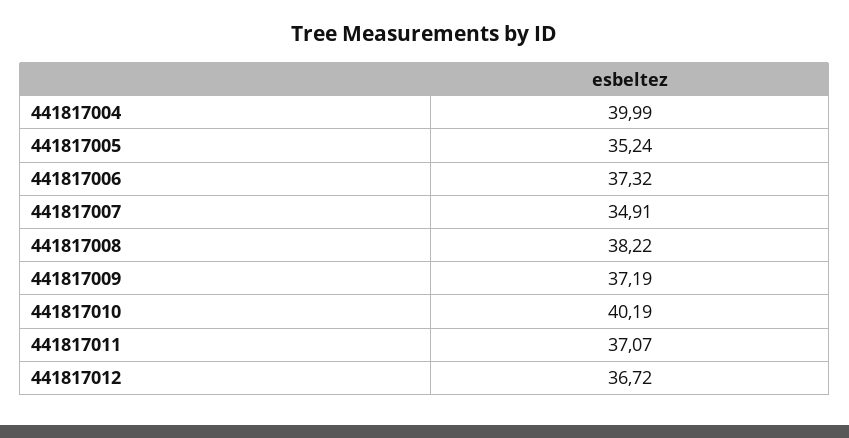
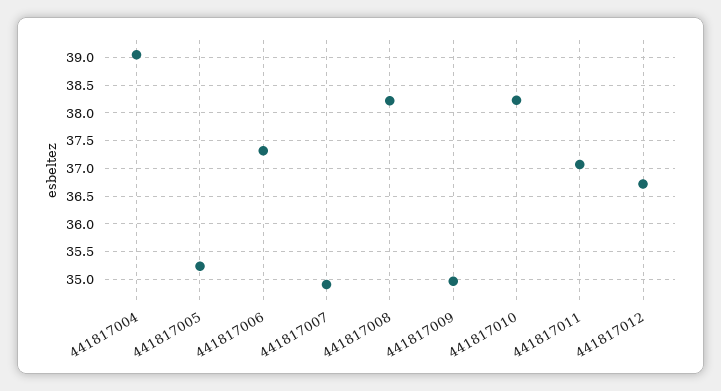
441817004: 39.99 -> 39
441817009: 37.19 -> 35
441817010: 40.19 -> 38.25

